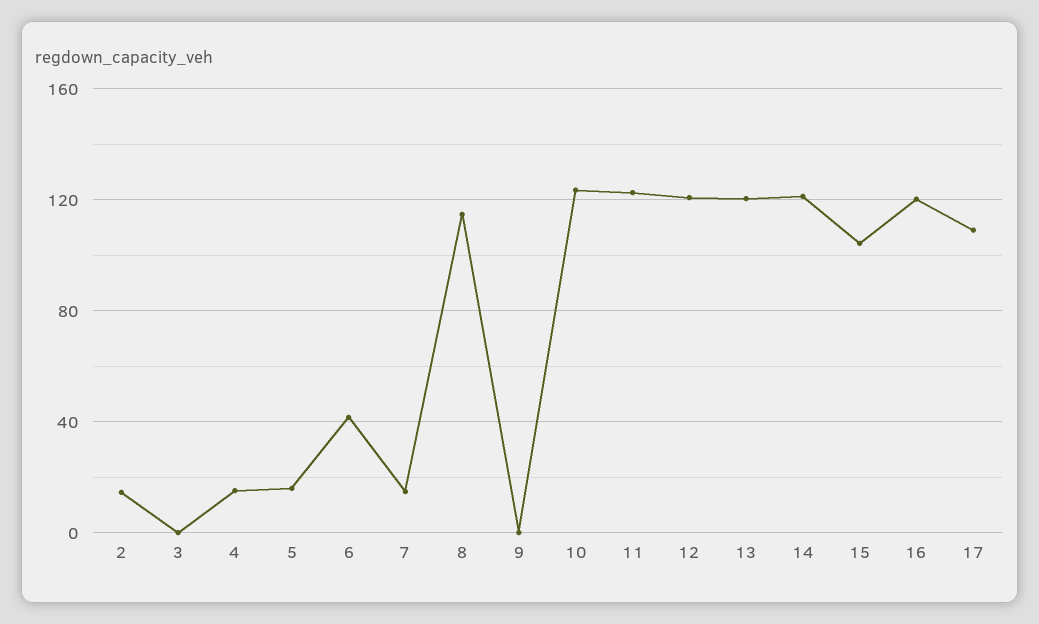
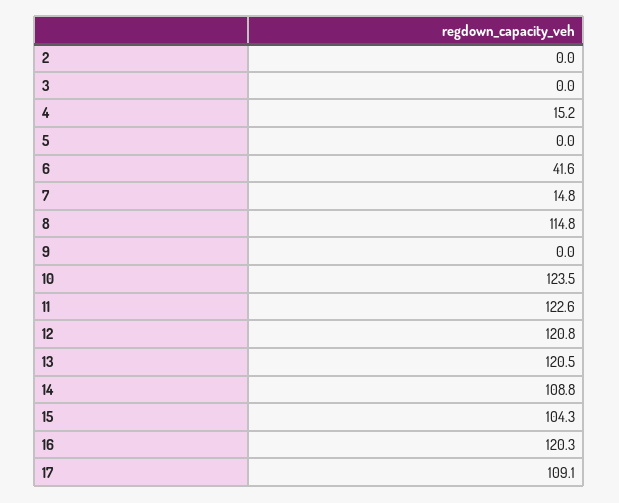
2: 15 -> 0
5: 15 -> 0
14: 120 -> 108.8

